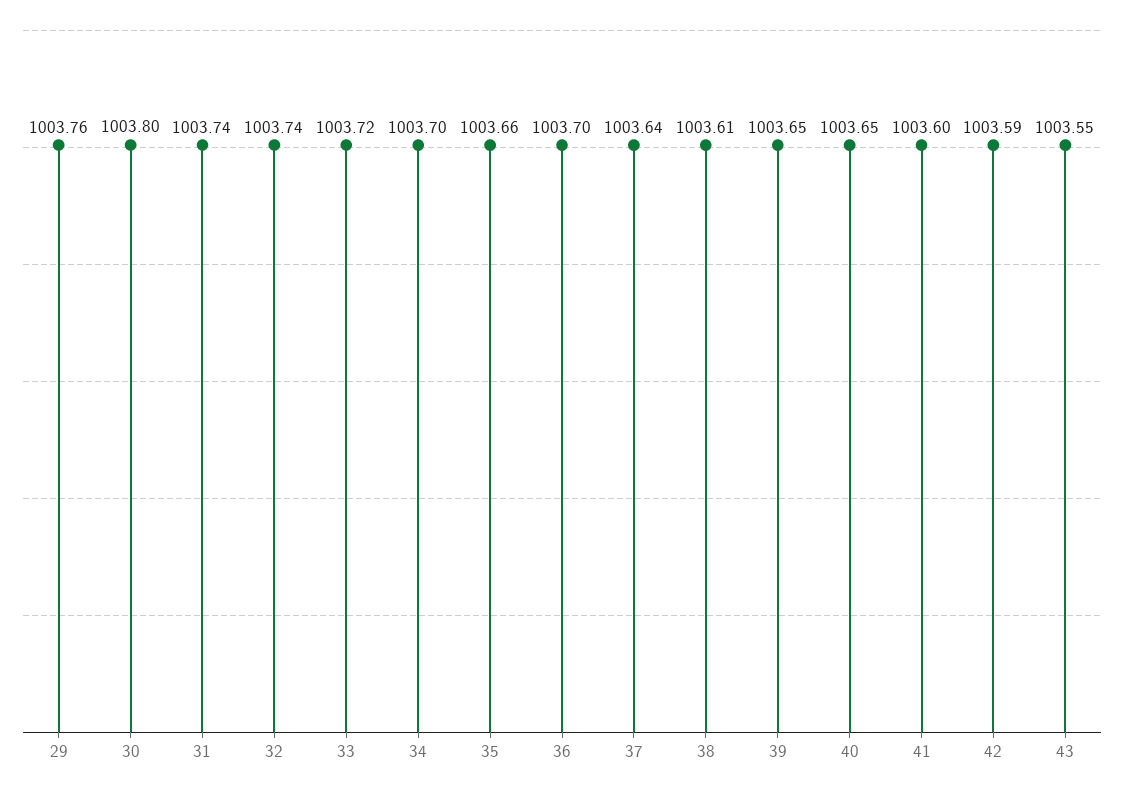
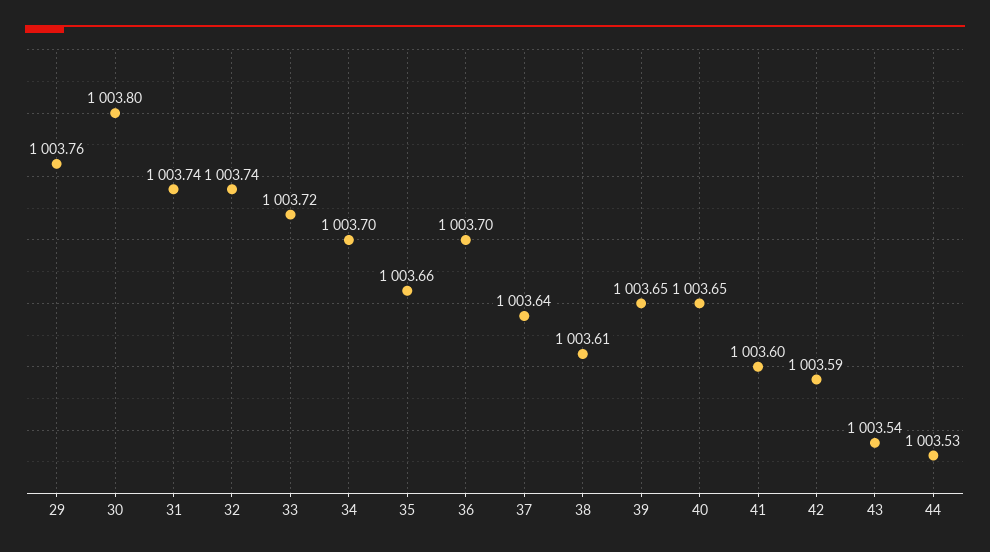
43: 1003.55 -> 1003.54
44: none -> 1003.53

